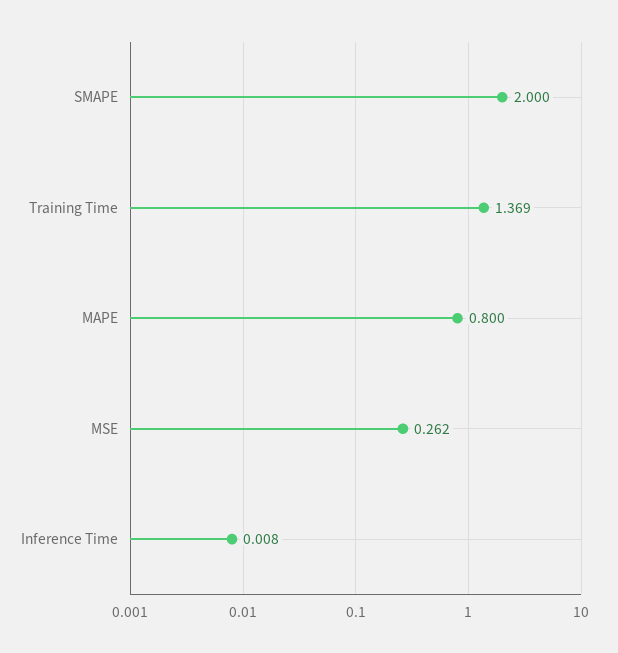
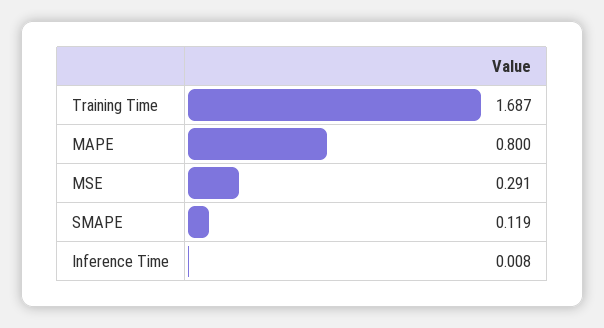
SMAPE: 2 -> 0.119
Training Time: 1.369 -> 1.687
MSE: 0.262 -> 0.291

